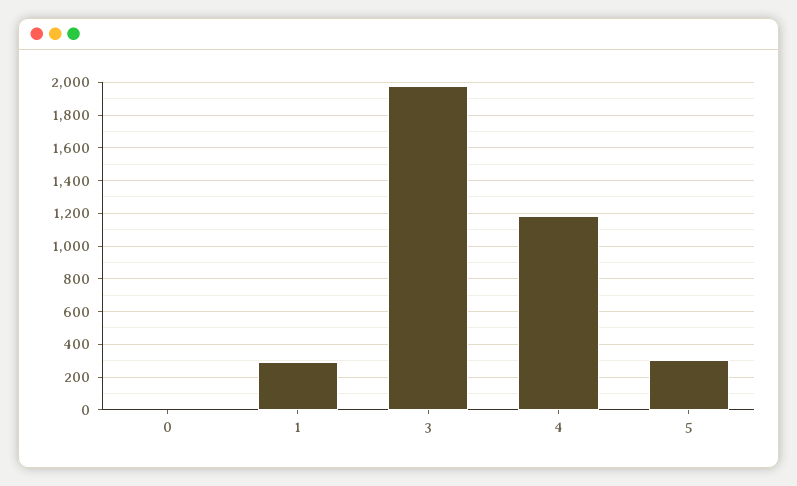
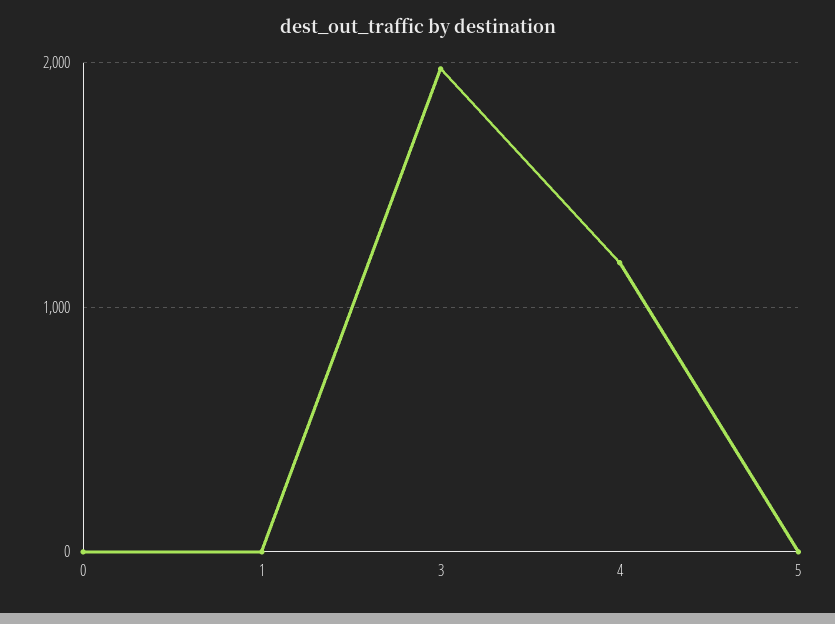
1: 300 -> 0
5: 300 -> 0

